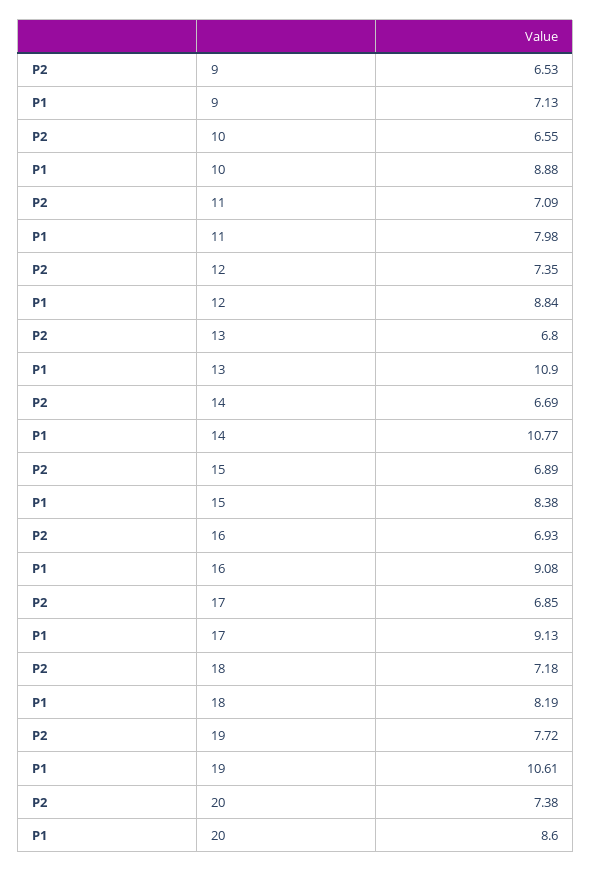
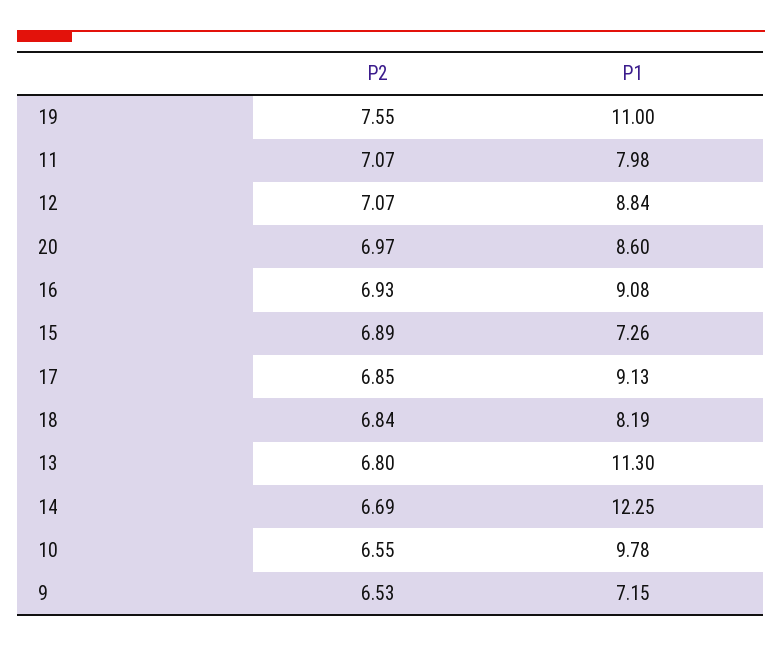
P1, 9: 7.13 -> 7.15
P1, 10: 8.88 -> 9.78
P2, 11: 7.09 -> 7.07
P2, 12: 7.35 -> 7.07
P1, 13: 10.9 -> 11.3
P1, 14: 10.77 -> 12.25
P1, 15: 8.38 -> 7.26
P2, 18: 7.18 -> 6.84
P2, 19: 7.72 -> 7.55
P1, 19: 10.61 -> 11
P2, 20: 7.38 -> 6.97

